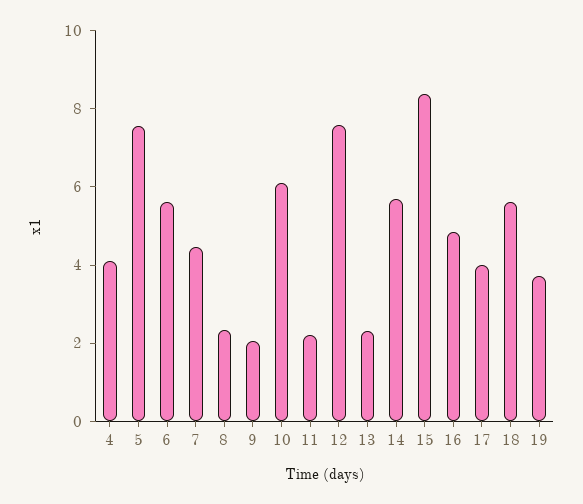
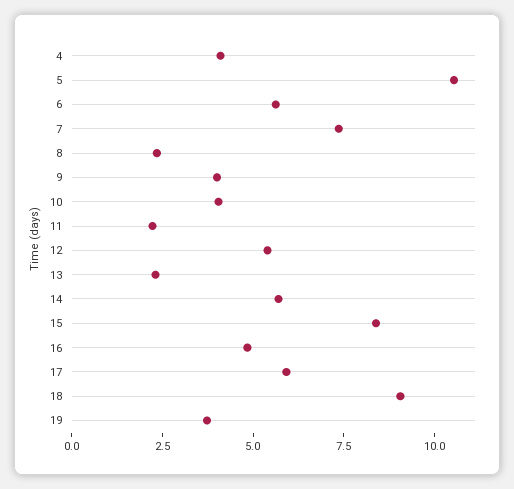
5: 7.5 -> 10.5
7: 4.5 -> 7.5
9: 2 -> 4
10: 6 -> 4
12: 7.5 -> 5.5
17: 4 -> 6
18: 5.5 -> 9

